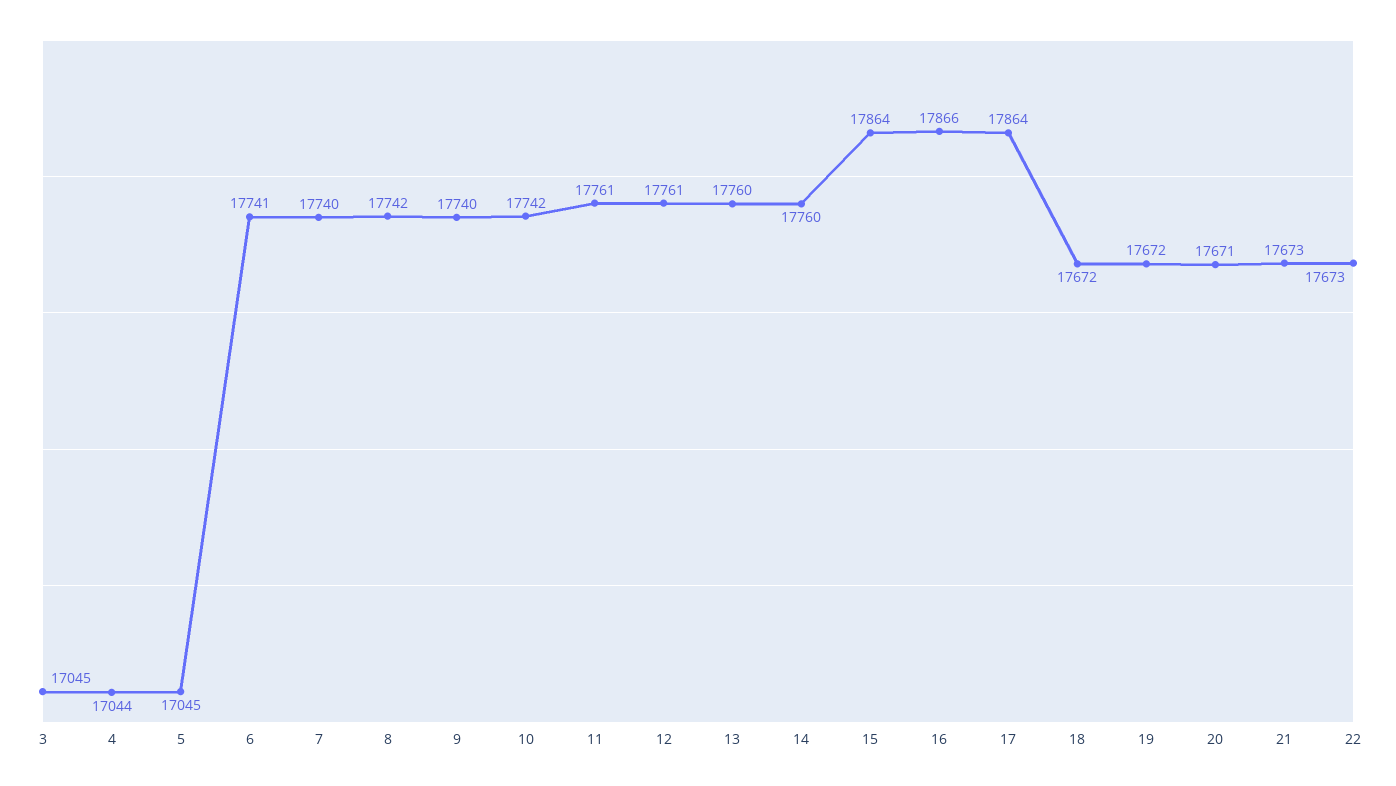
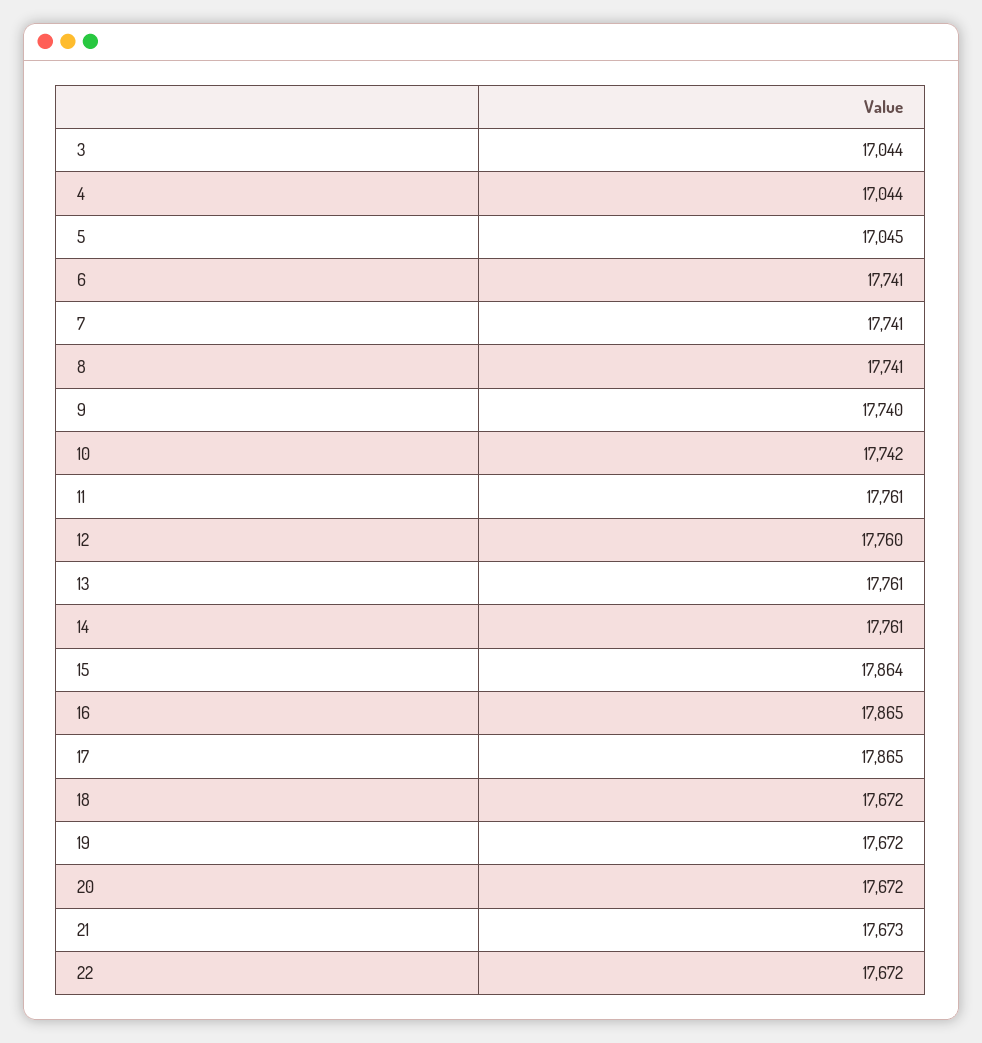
3: 17045 -> 17044
7: 17740 -> 17741
8: 17742 -> 17741
12: 17761 -> 17760
13: 17760 -> 17761
14: 17760 -> 17761
16: 17866 -> 17865
17: 17864 -> 17865
20: 17671 -> 17672
22: 17673 -> 17672

